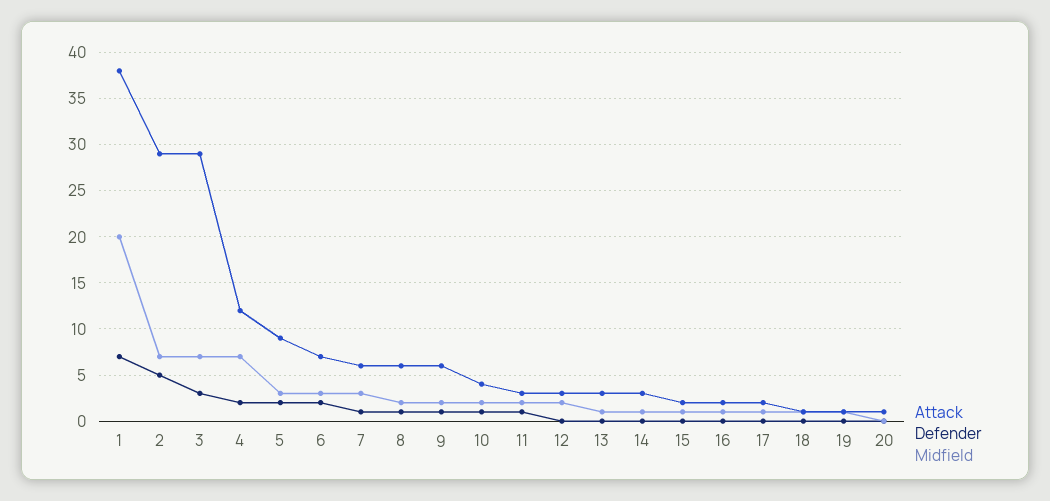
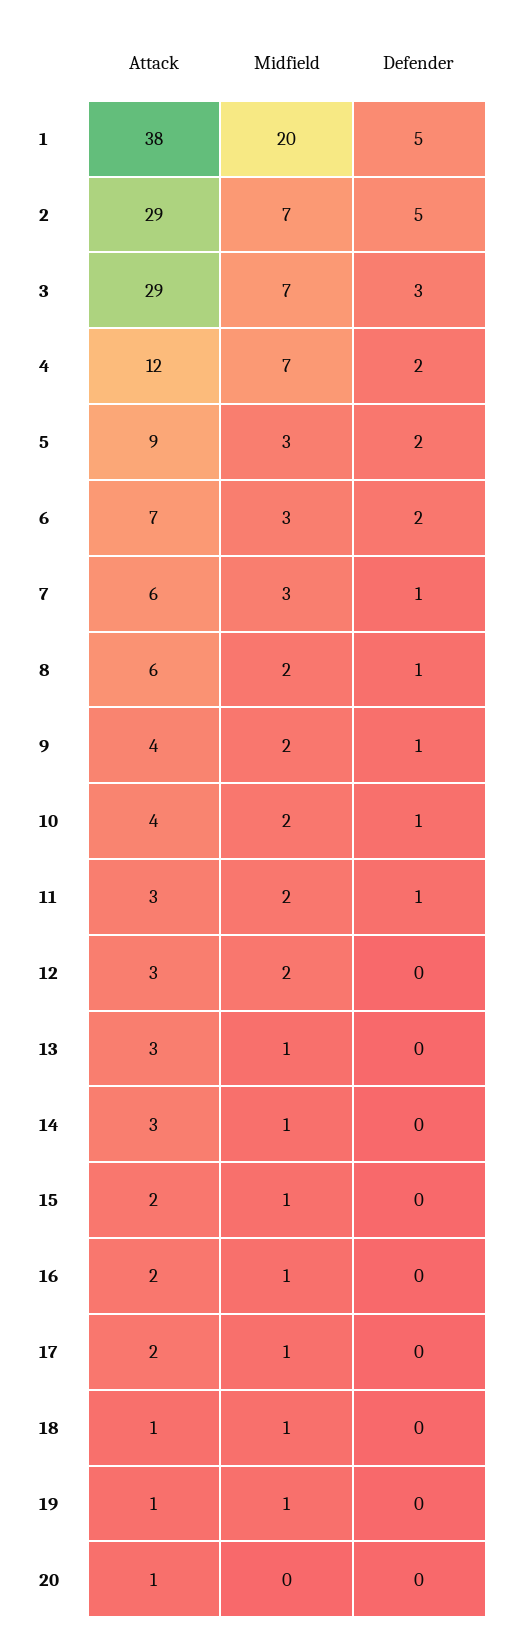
Defender, 1: 7 -> 5
Attack, 9: 6 -> 4

